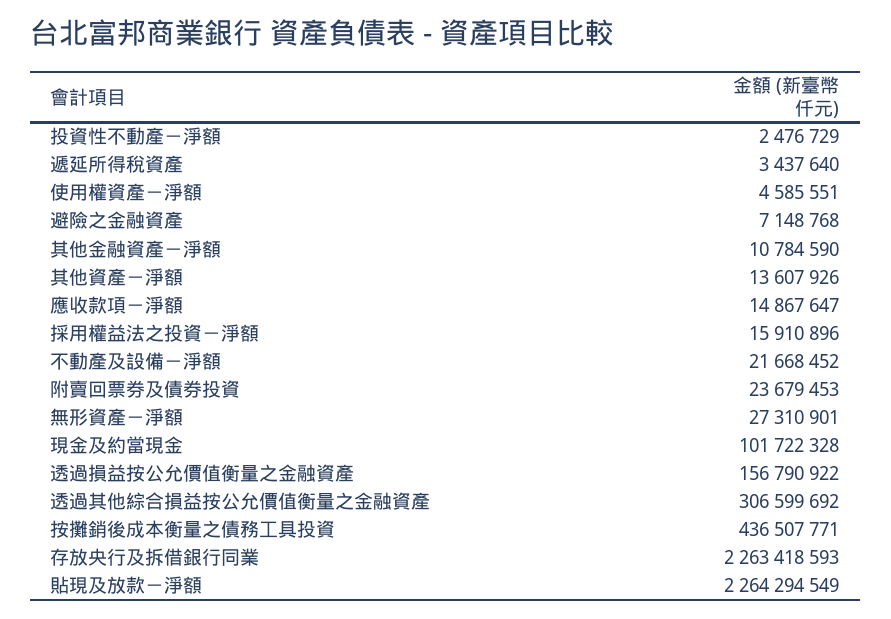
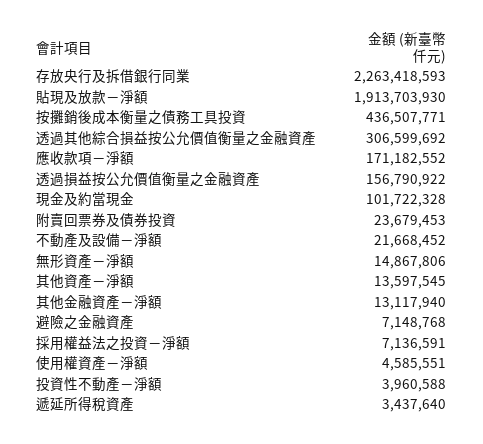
投資性不動產－淨額: 2476729 -> 3960588
其他金融資產－淨額: 10784590 -> 13117940
其他資產－淨額: 13607926 -> 13597545
應收款項－淨額: 14867647 -> 171182552
採用權益法之投資－淨額: 15910896 -> 7136591
無形資產－淨額: 27310901 -> 14867806
貼現及放款－淨額: 2264294549 -> 1913703930

